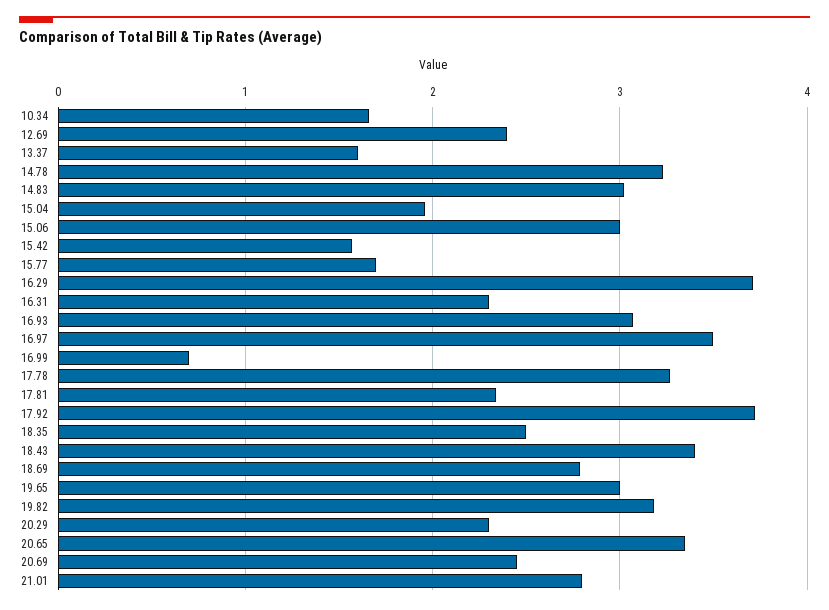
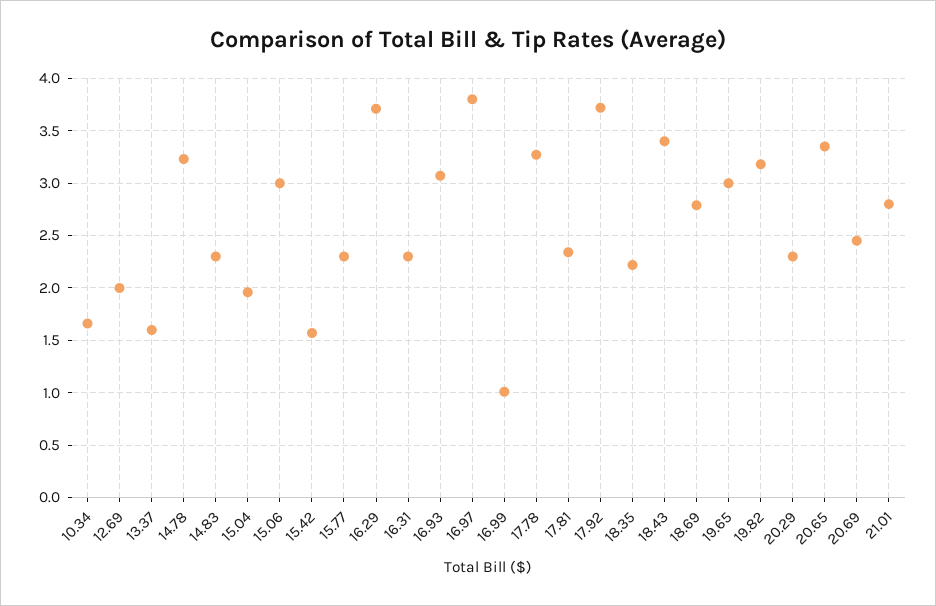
12.69: 2.4 -> 2
14.83: 3 -> 2.3
15.77: 1.7 -> 2.3
16.97: 3.5 -> 3.8
16.99: 0.7 -> 1
18.35: 2.5 -> 2.2

